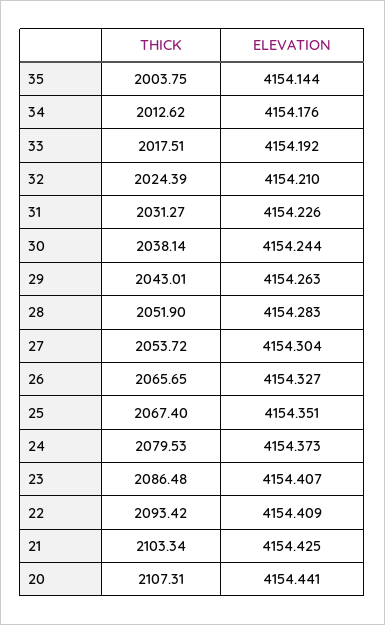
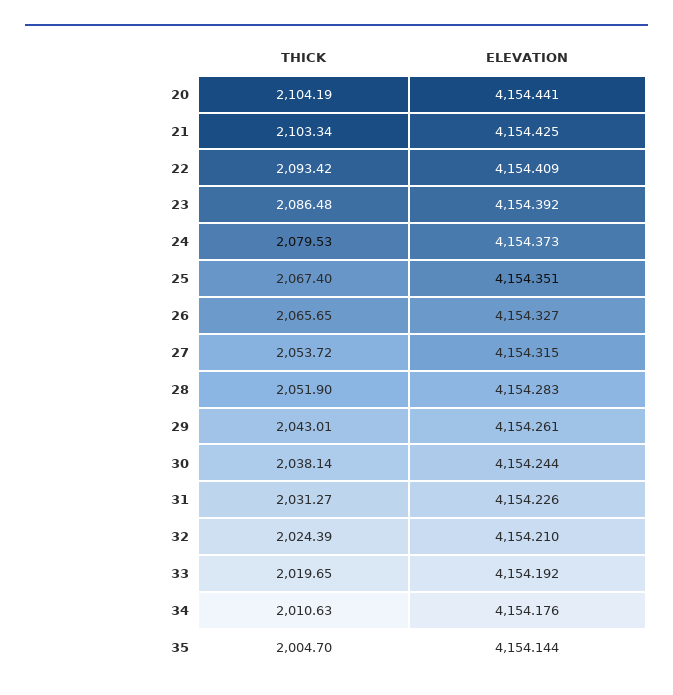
THICK, 35: 2003.75 -> 2004.7
THICK, 34: 2012.62 -> 2010.63
THICK, 33: 2017.51 -> 2019.65
ELEVATION, 29: 4154.263 -> 4154.261
ELEVATION, 27: 4154.304 -> 4154.315
ELEVATION, 23: 4154.407 -> 4154.392
THICK, 20: 2107.31 -> 2104.19

